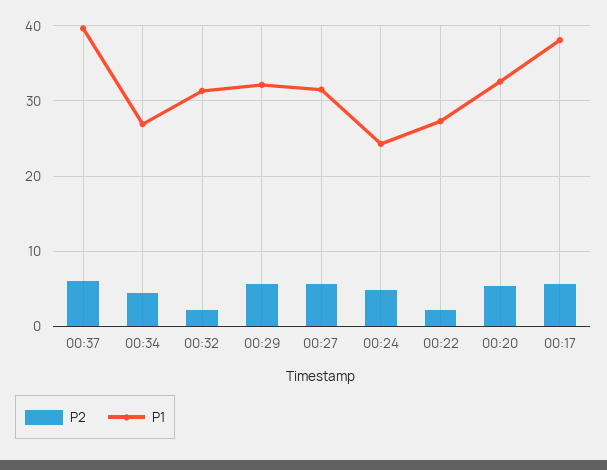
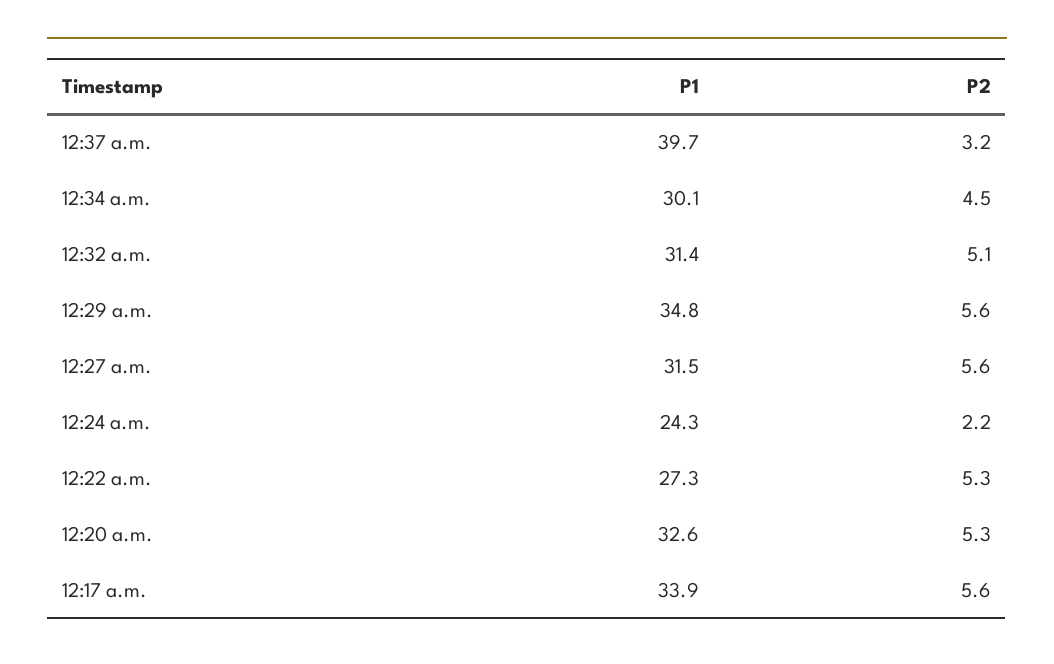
P2, 00:37: 6 -> 3.2
P1, 00:34: 27 -> 30.1
P2, 00:32: 2 -> 5.1
P1, 00:29: 32 -> 34.8
P2, 00:24: 5 -> 2.2
P2, 00:22: 2 -> 5.3
P1, 00:17: 38 -> 33.9

